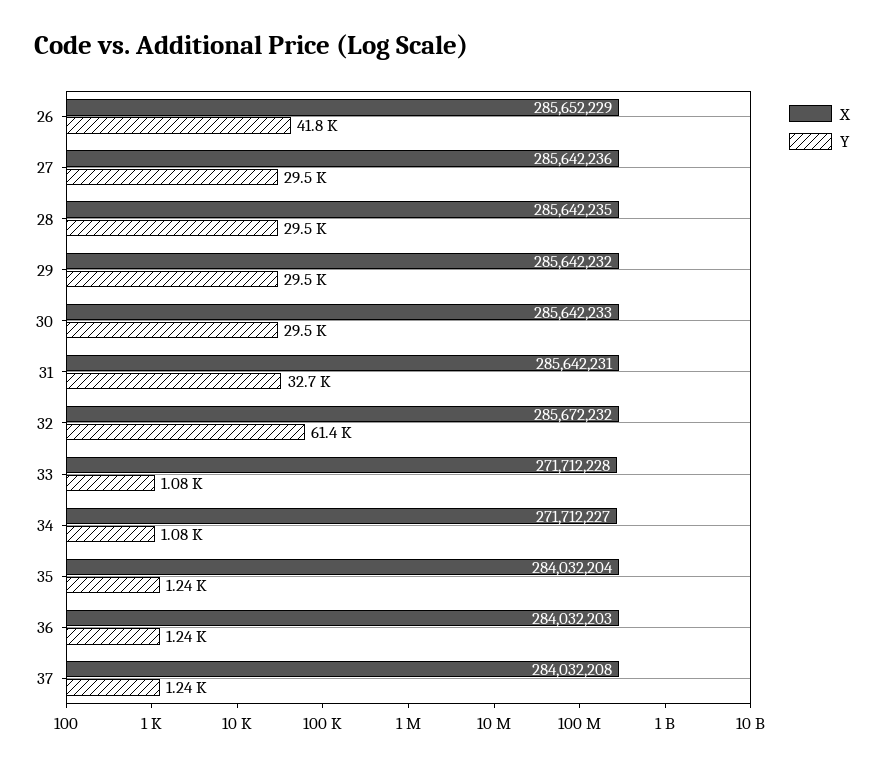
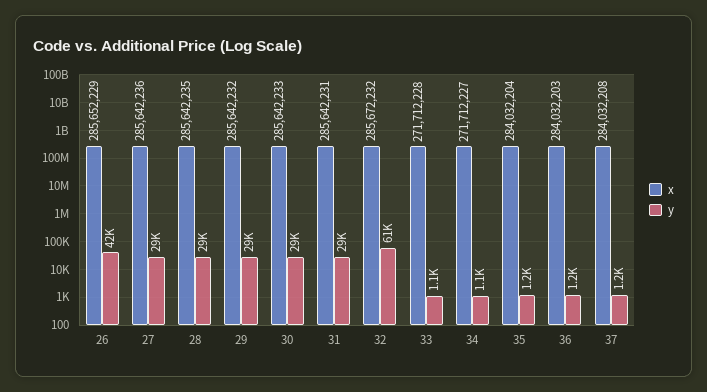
Y, 31: 32700 -> 29000

